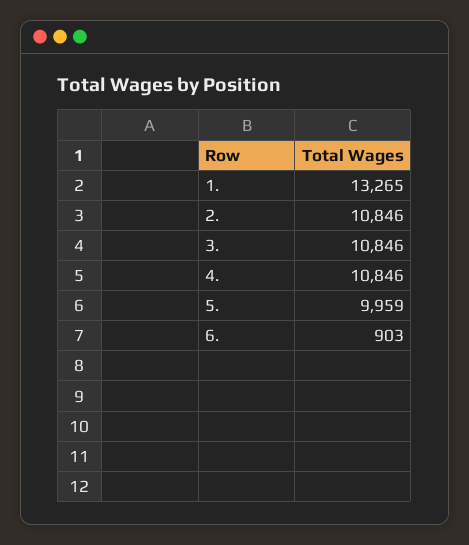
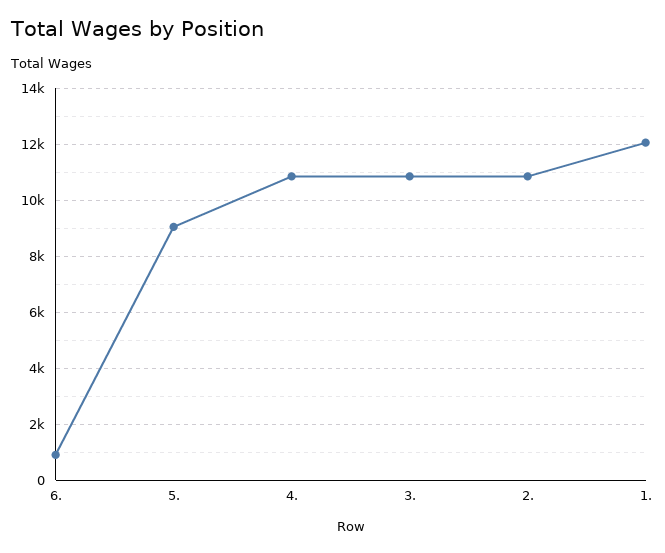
1.: 13265 -> 12000
5.: 9959 -> 9000

